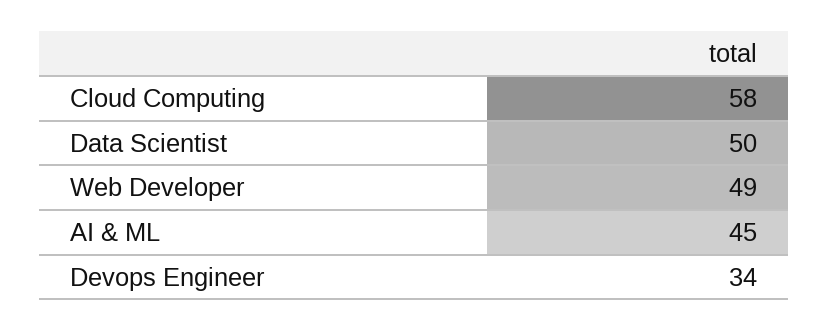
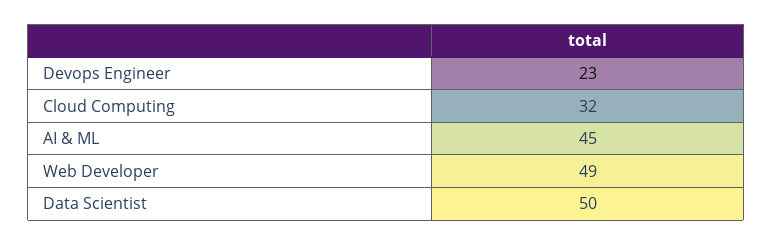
Cloud Computing: 58 -> 32
Devops Engineer: 34 -> 23

